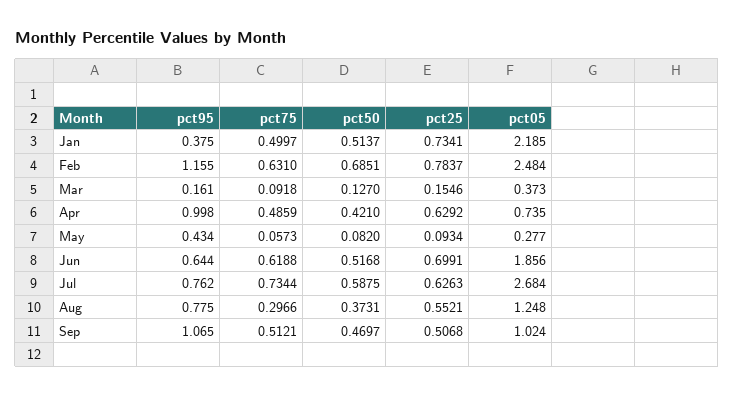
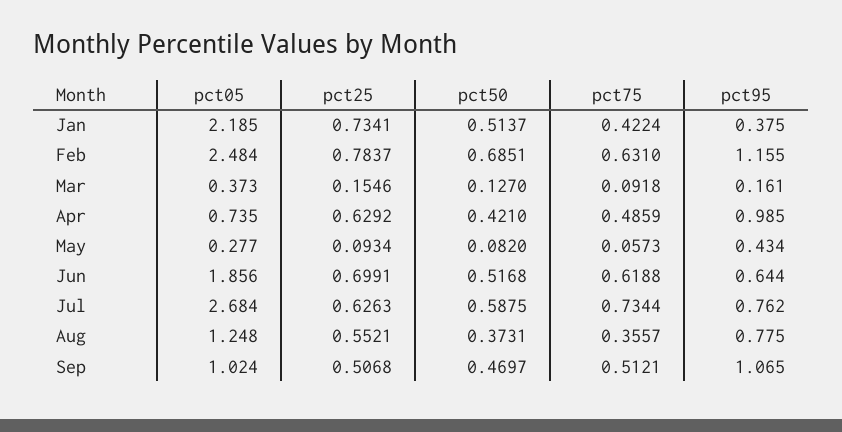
pct75, Jan: 0.4997 -> 0.4224
pct95, Apr: 0.998 -> 0.985
pct75, Aug: 0.2966 -> 0.3557

